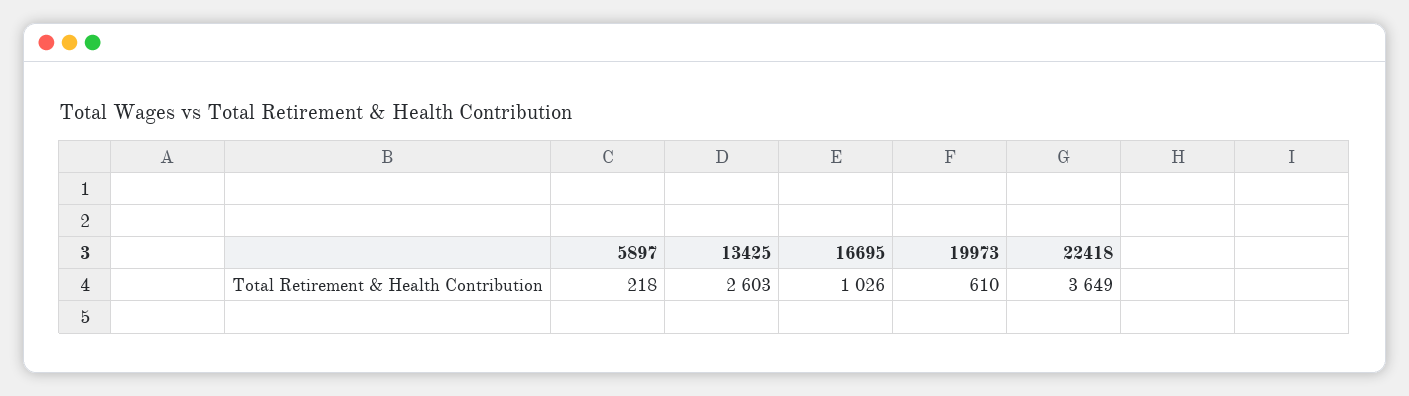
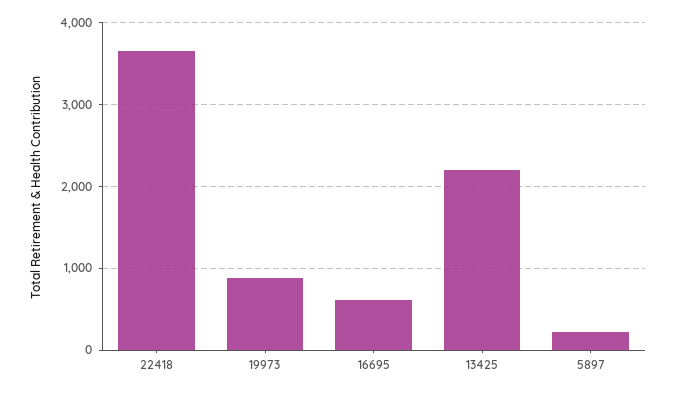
13425: 2603 -> 2200
16695: 1026 -> 600
19973: 610 -> 900

